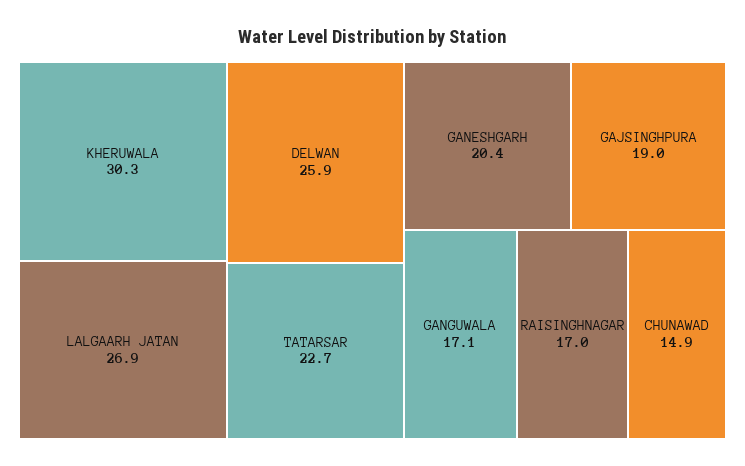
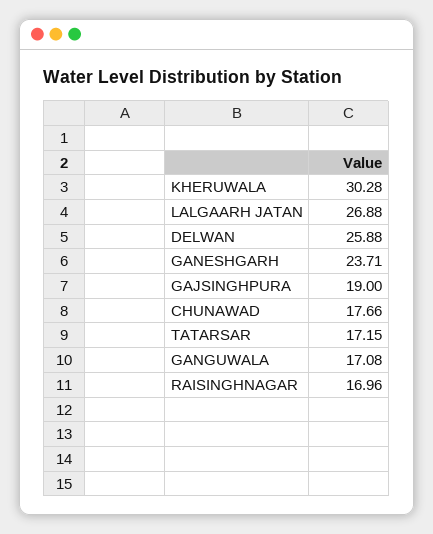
TATARSAR: 22.7 -> 17.15
GANESHGARH: 20.4 -> 23.71
CHUNAWAD: 14.9 -> 17.66

